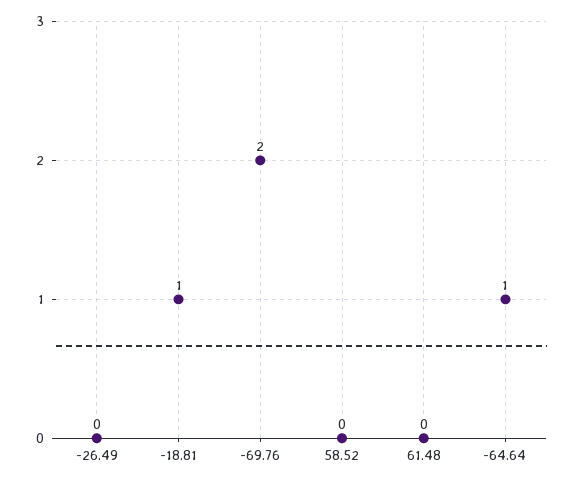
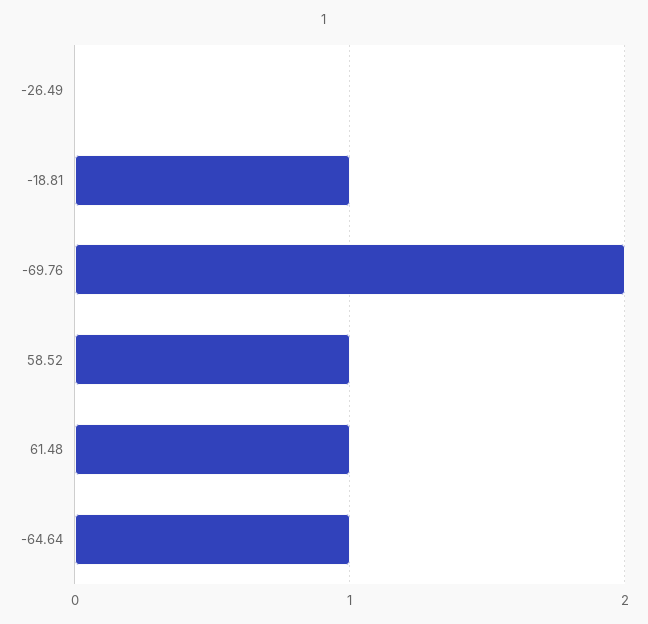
58.52: 0 -> 1
61.48: 0 -> 1

